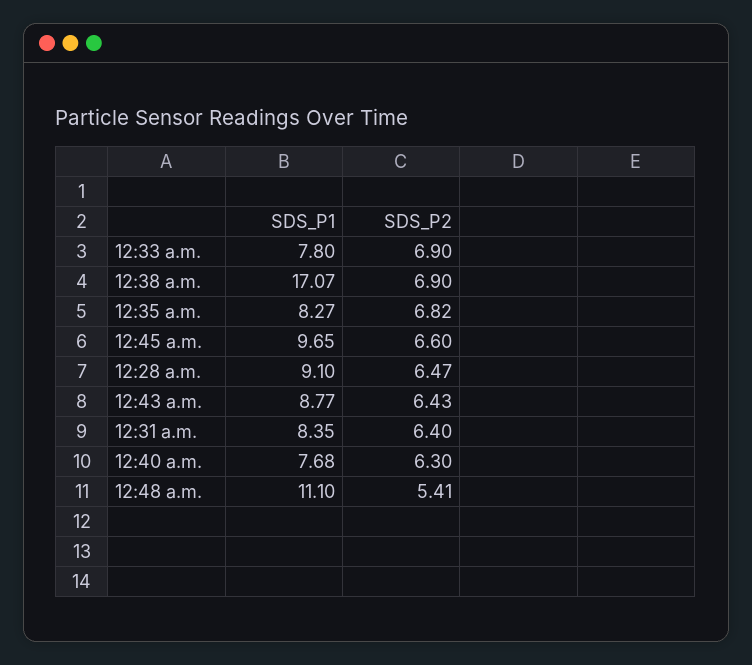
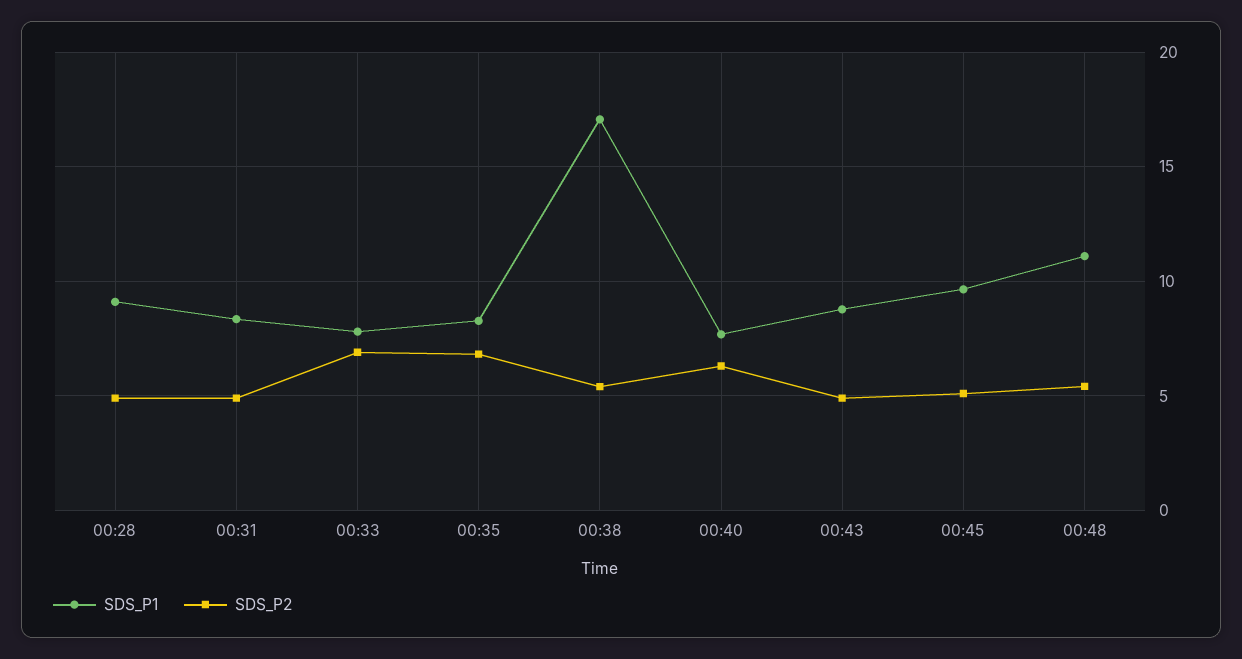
SDS_P2, 12:38 a.m.: 6.9 -> 5.5
SDS_P2, 12:45 a.m.: 6.6 -> 5
SDS_P2, 12:28 a.m.: 6.47 -> 5
SDS_P2, 12:43 a.m.: 6.43 -> 5
SDS_P2, 12:31 a.m.: 6.4 -> 5

